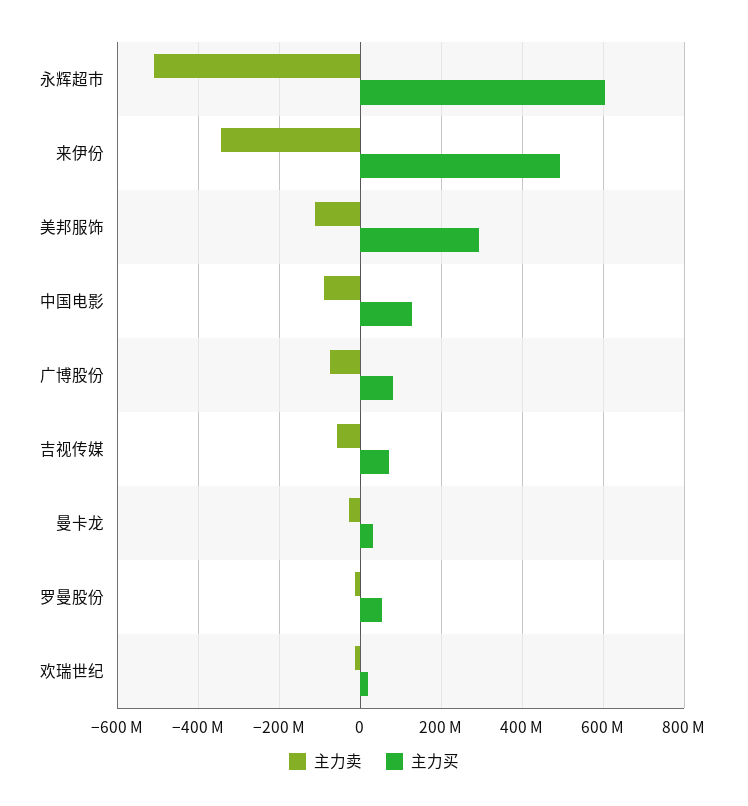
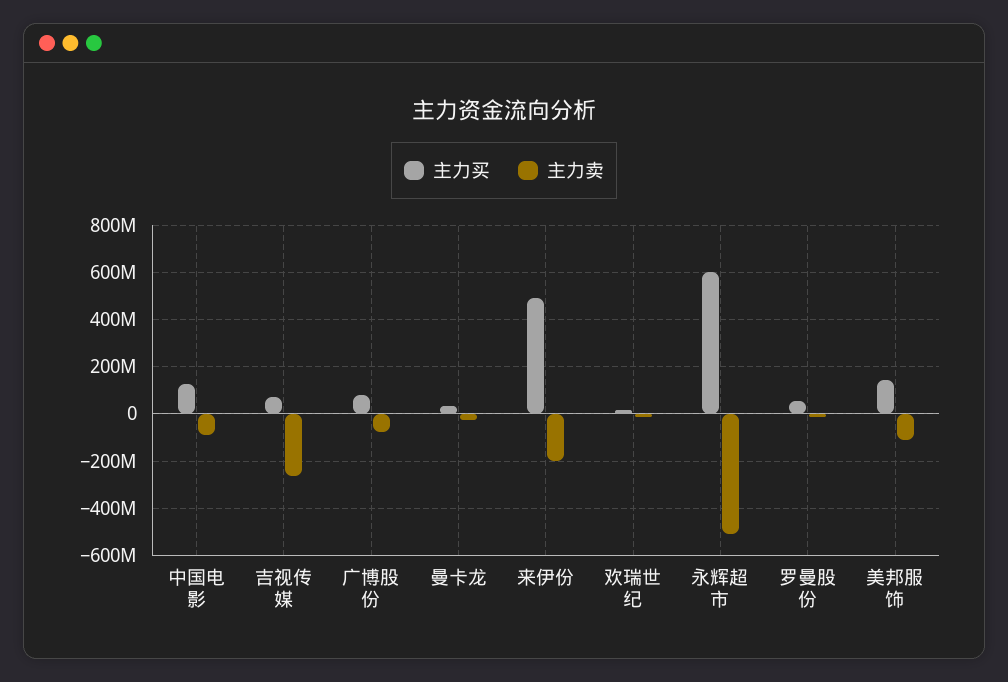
主力卖, 来伊份: -340000000 -> -200000000
主力买, 美邦服饰: 300000000 -> 150000000
主力卖, 吉视传媒: -60000000 -> -250000000

